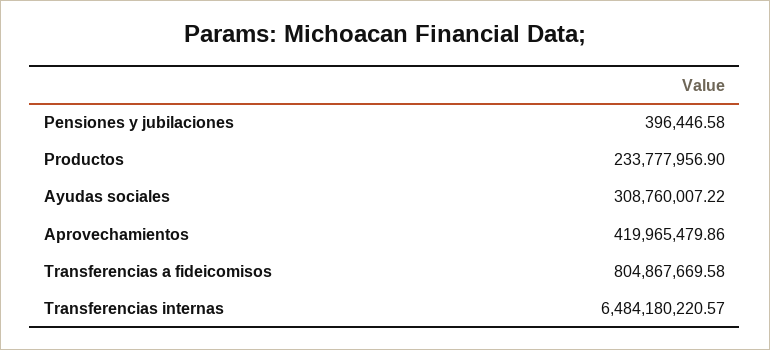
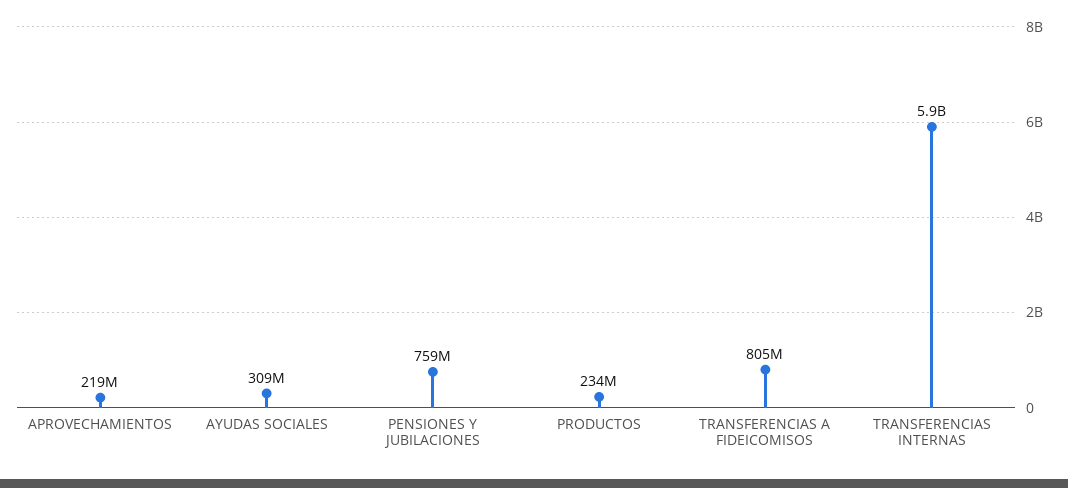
Pensiones y jubilaciones: 396446.58 -> 759000000
Aprovechamientos: 419965479.86 -> 219000000
Transferencias internas: 6484180220.57 -> 5900000000

